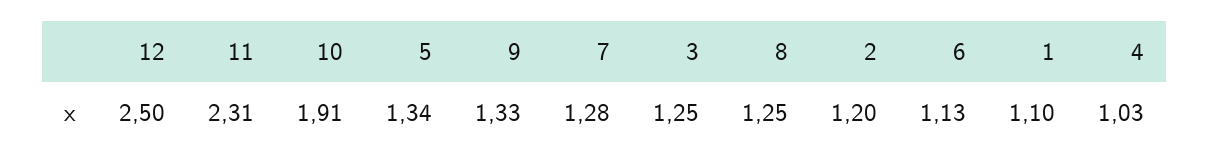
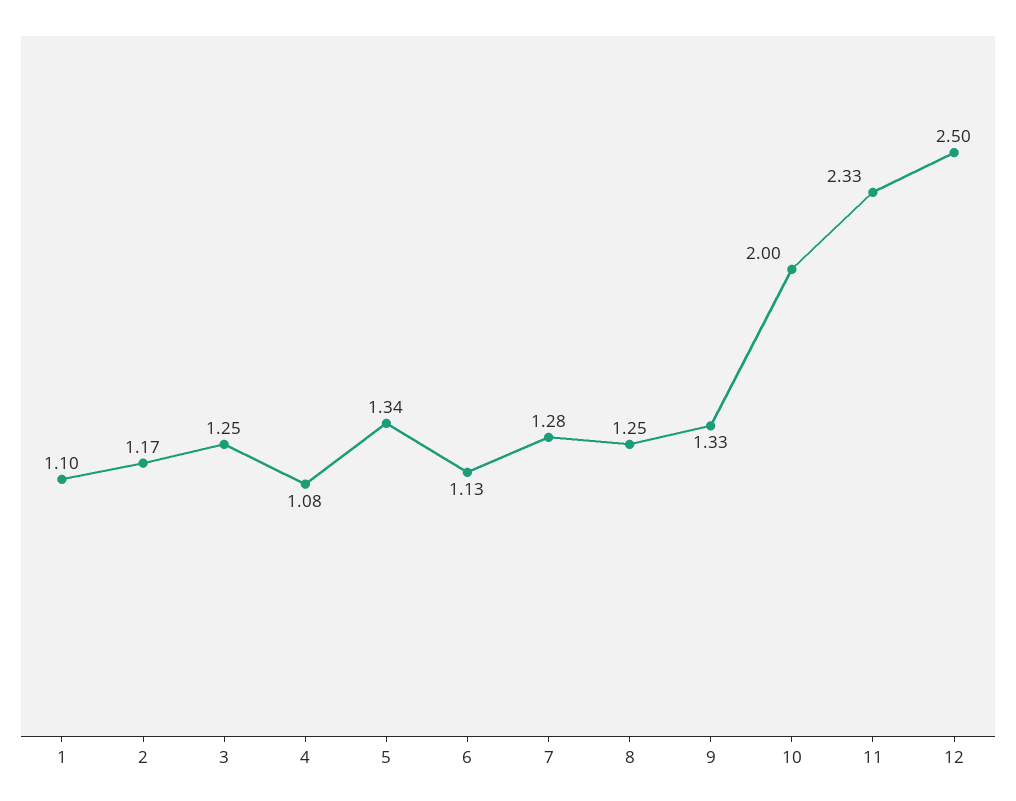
11: 2.31 -> 2.33
10: 1.91 -> 2
2: 1.2 -> 1.17
4: 1.03 -> 1.08

